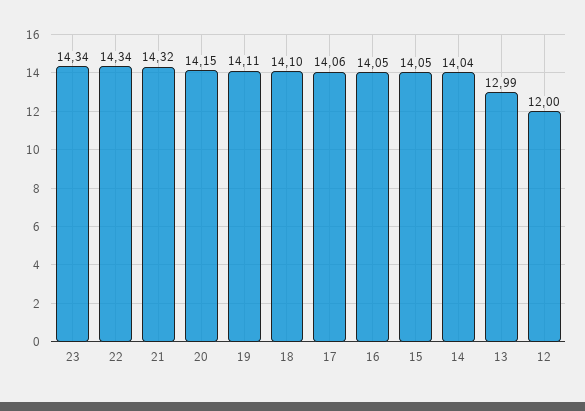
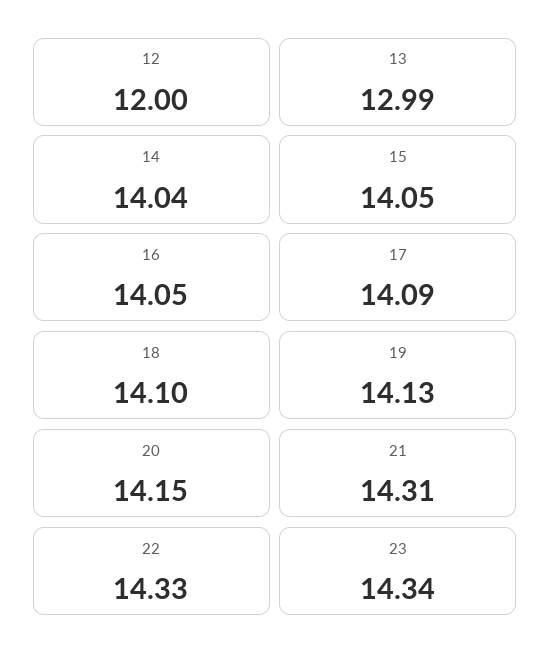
22: 14.34 -> 14.33
21: 14.32 -> 14.31
19: 14.11 -> 14.13
17: 14.06 -> 14.09

